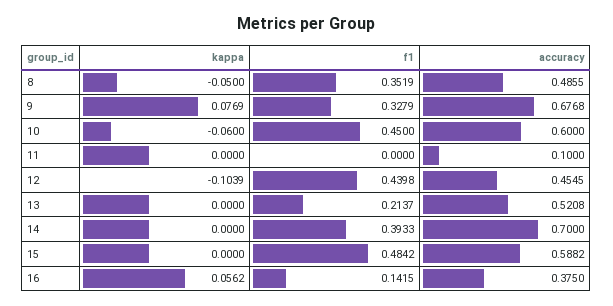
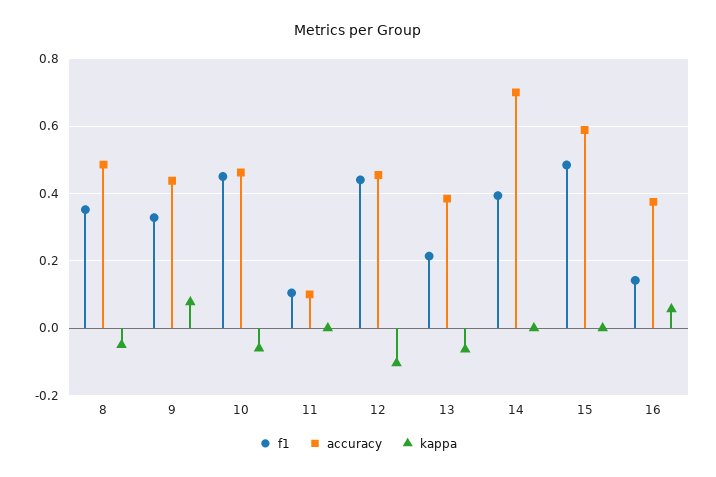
accuracy, 9: 0.6768 -> 0.44
accuracy, 10: 0.6 -> 0.46
f1, 11: 0 -> 0.1
kappa, 13: 0 -> -0.06
accuracy, 13: 0.5208 -> 0.38

